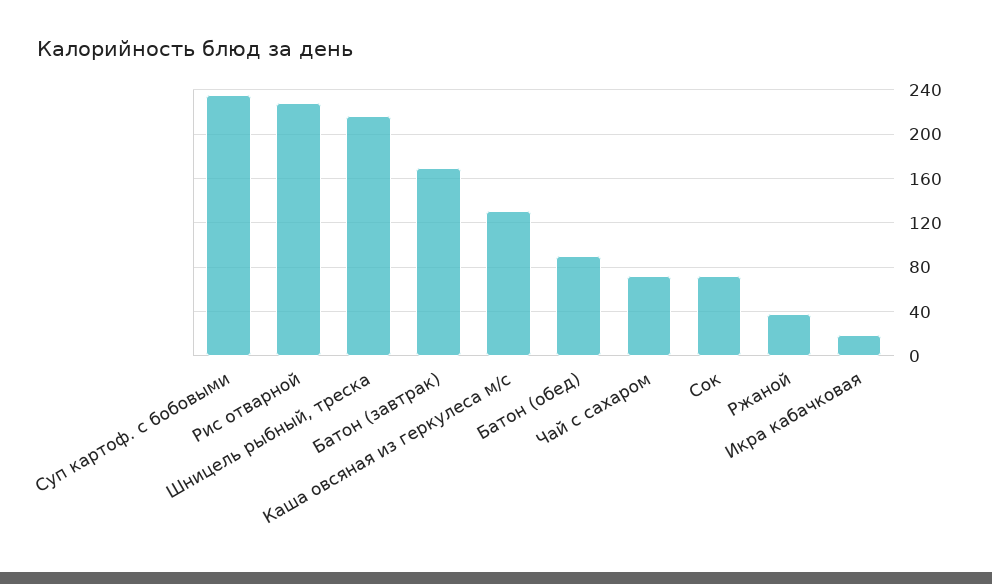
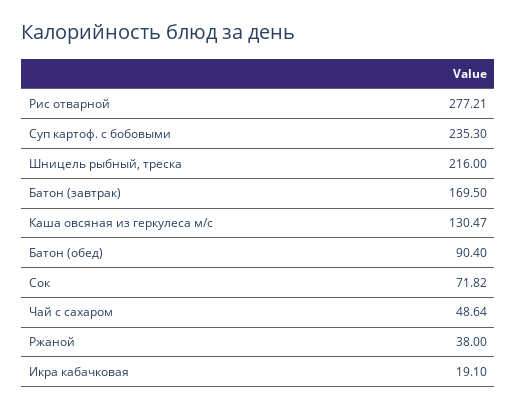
Рис отварной: 230 -> 277.21
Чай с сахаром: 70 -> 48.64

